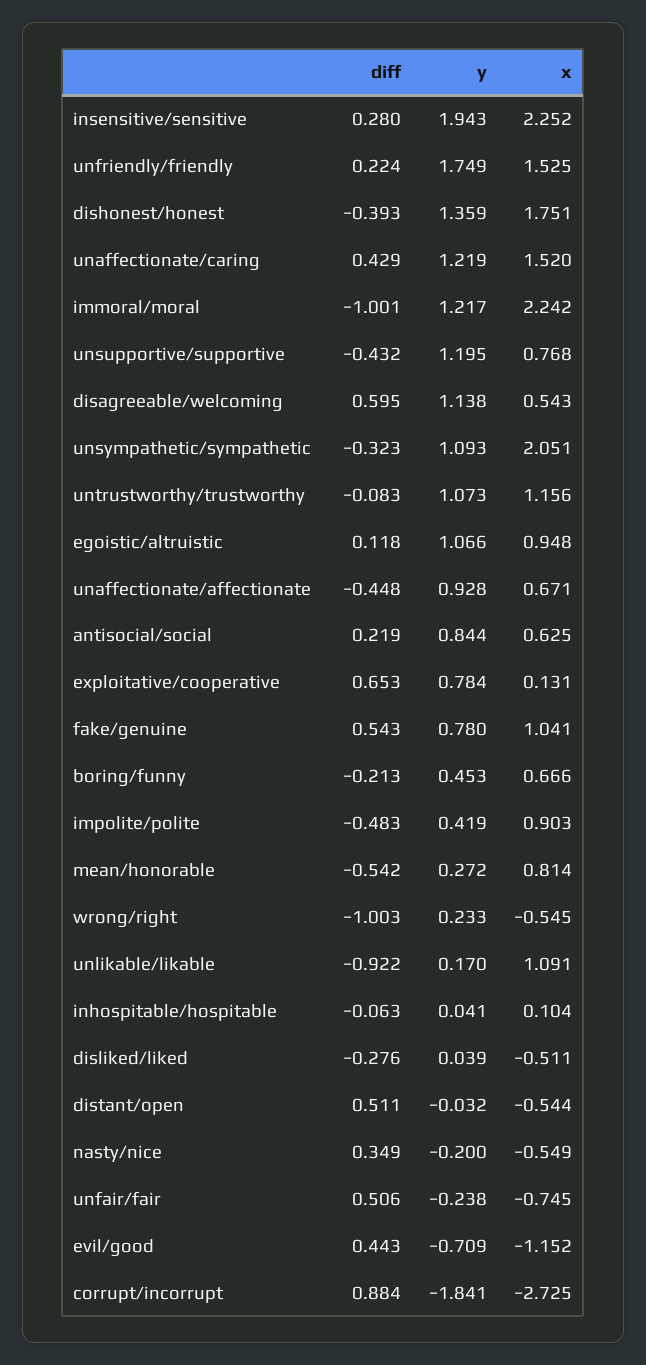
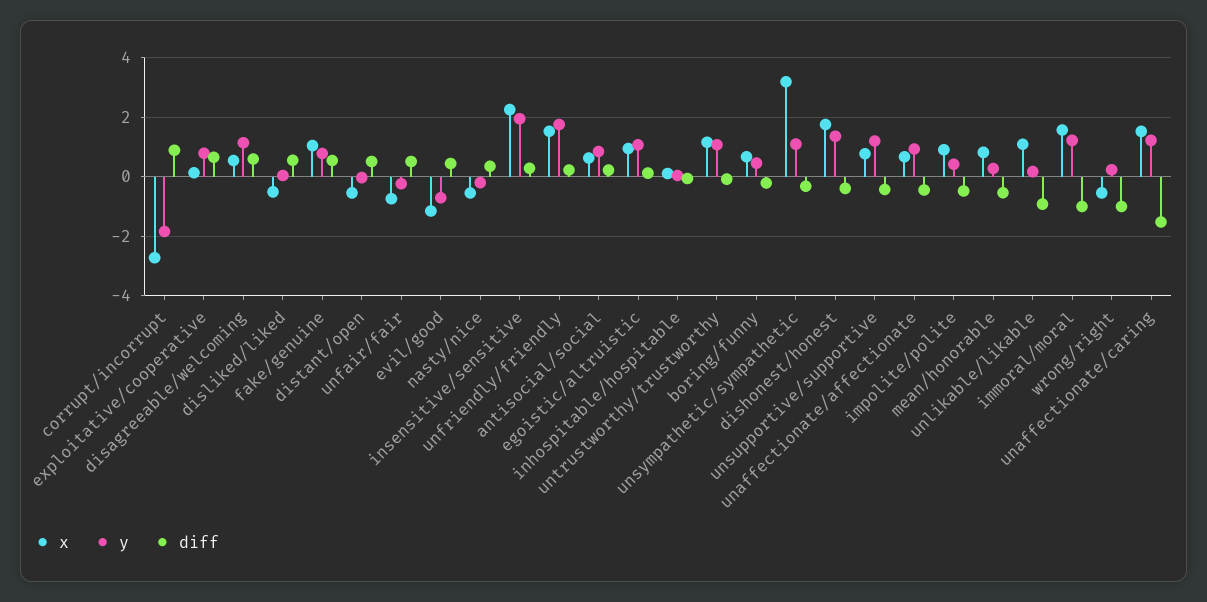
diff, unaffectionate/caring: 0.429 -> -1.5
x, immoral/moral: 2.242 -> 1.5
x, unsympathetic/sympathetic: 2.051 -> 3.25
diff, disliked/liked: -0.276 -> 0.5

